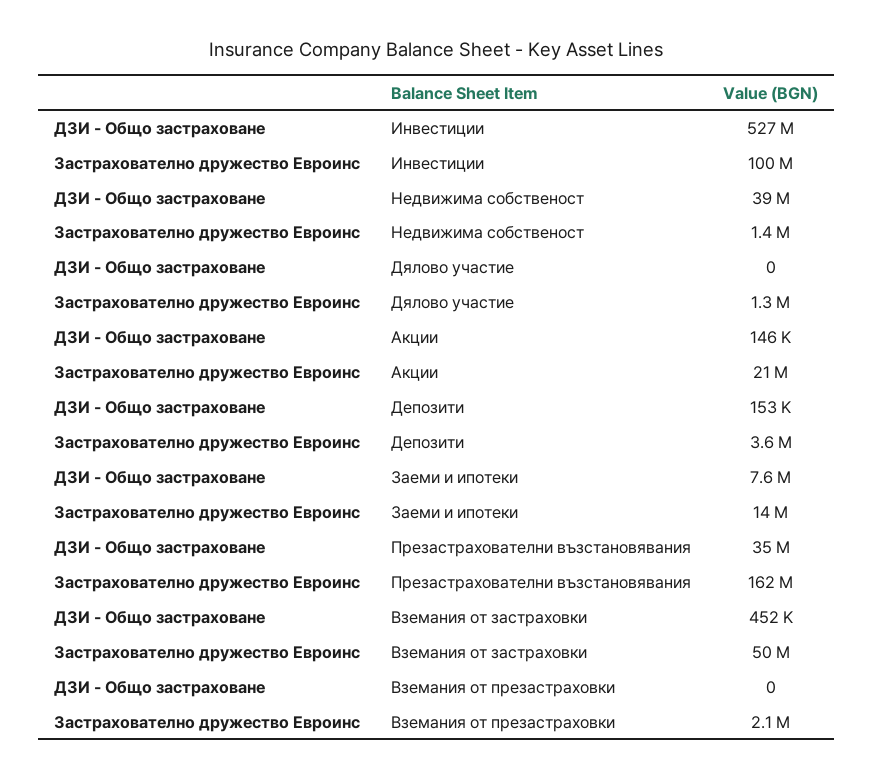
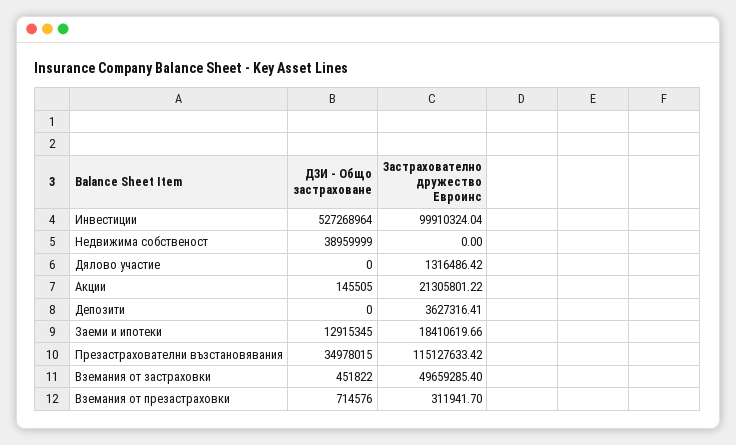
Застрахователно дружество Евроинс, Недвижима собственост: 1400000 -> 0
ДЗИ - Общо застраховане, Депозити: 153000 -> 0
ДЗИ - Общо застраховане, Заеми и ипотеки: 7600000 -> 12915345
Застрахователно дружество Евроинс, Заеми и ипотеки: 14000000 -> 18410619.66
Застрахователно дружество Евроинс, Презастрахователни възстановявания: 162000000 -> 115127633.42
ДЗИ - Общо застраховане, Вземания от презастраховки: 0 -> 714576
Застрахователно дружество Евроинс, Вземания от презастраховки: 2100000 -> 311941.7

